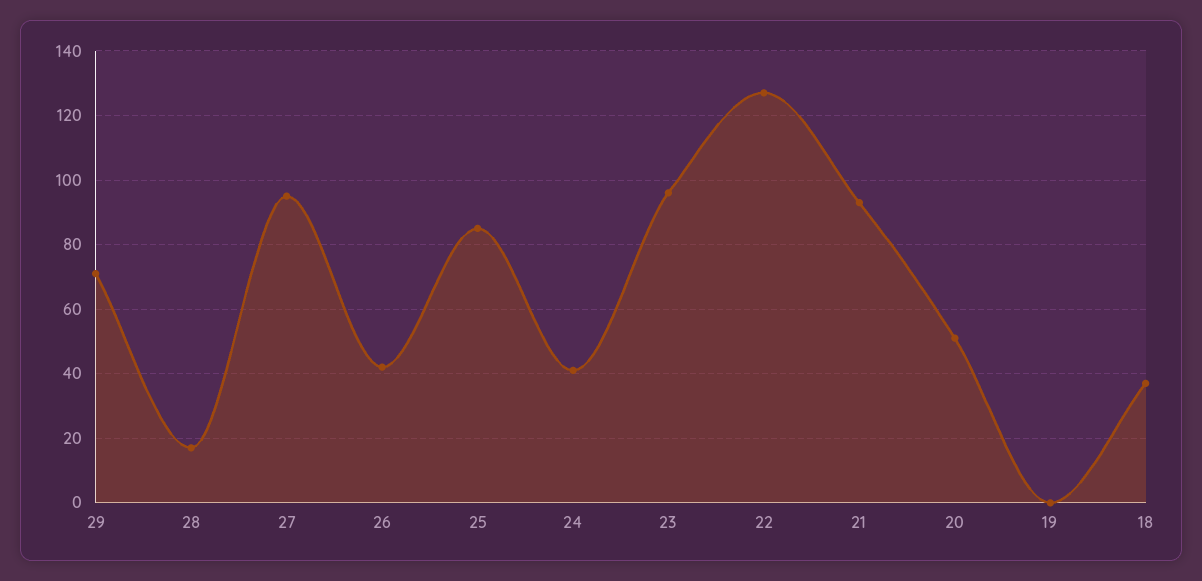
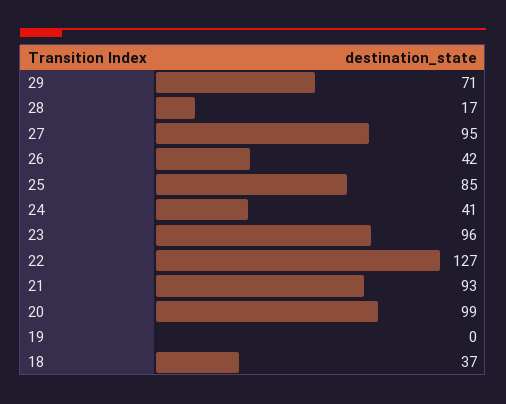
20: 50 -> 99

